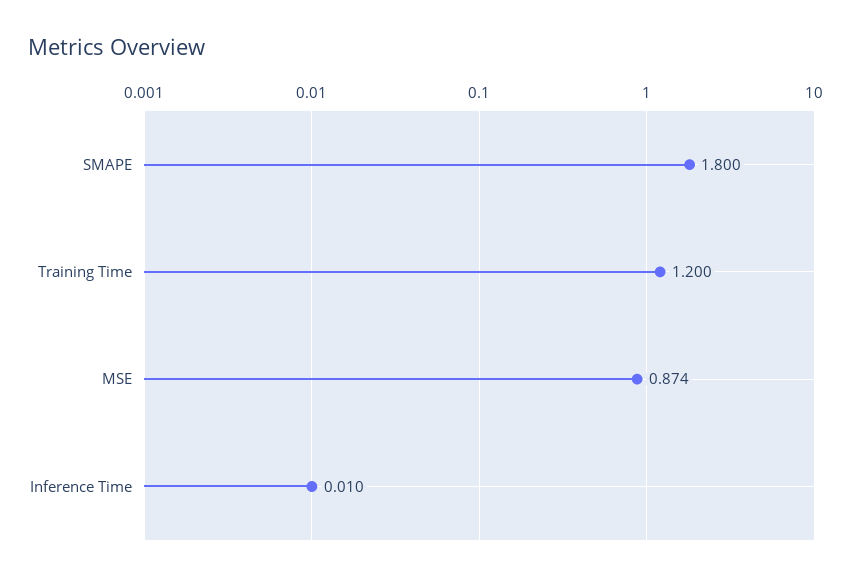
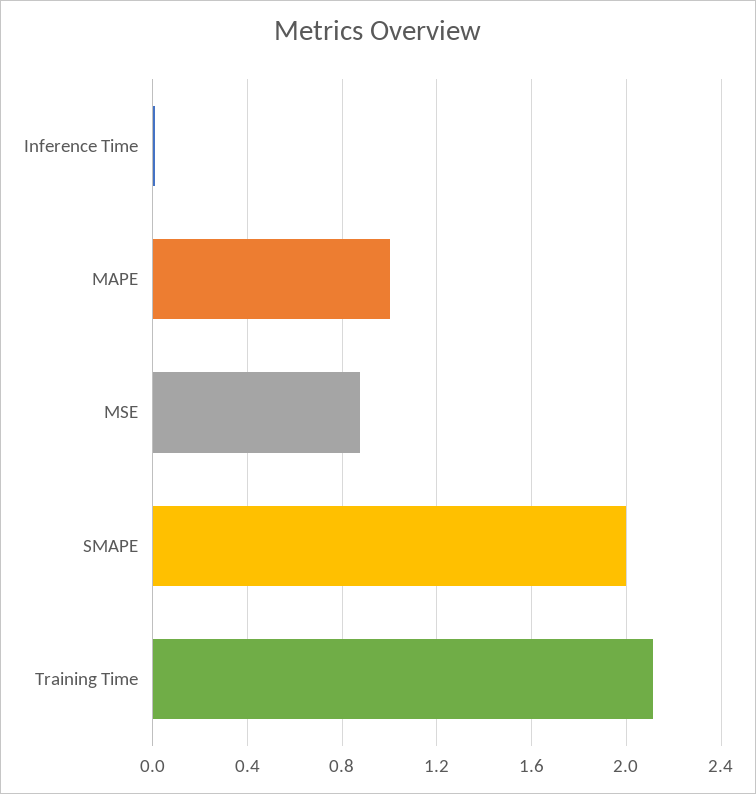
SMAPE: 1.8 -> 2
Training Time: 1.2 -> 2.1
MAPE: none -> 1

